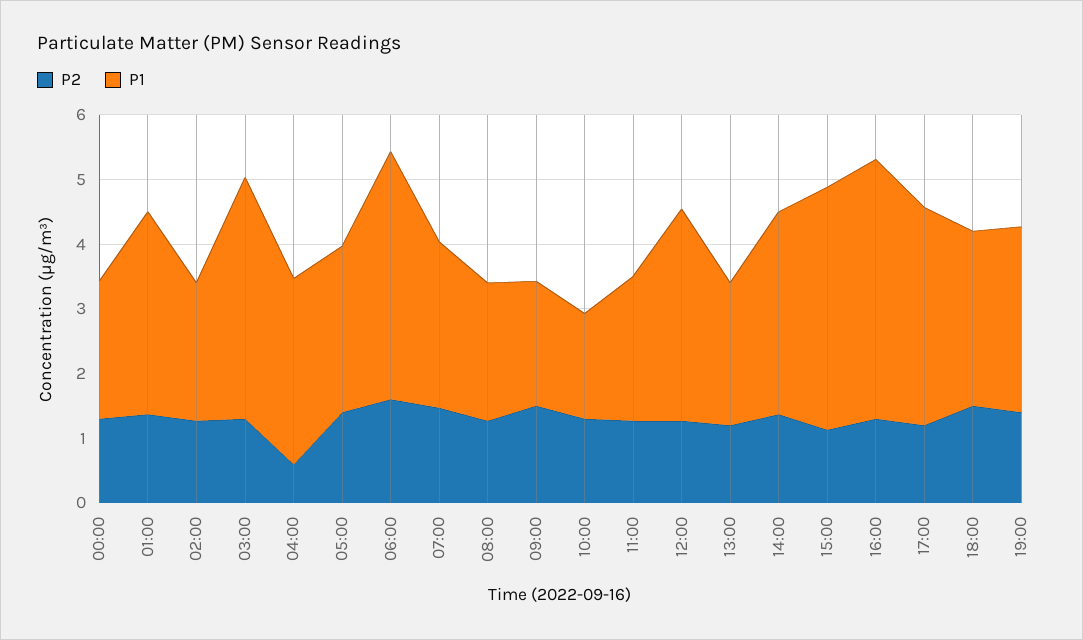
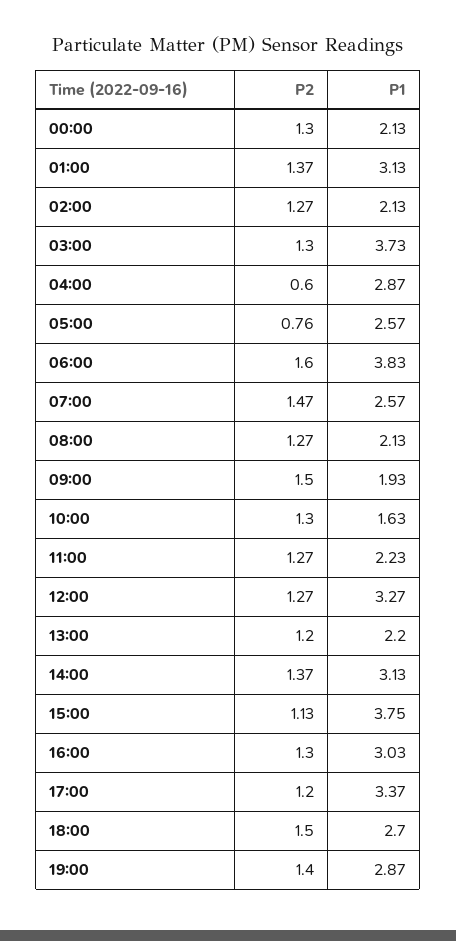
P2, 05:00: 1.4 -> 0.76
P1, 16:00: 4 -> 3.03

